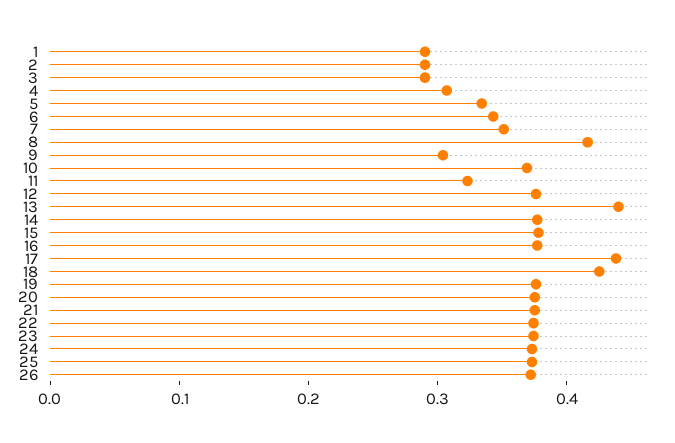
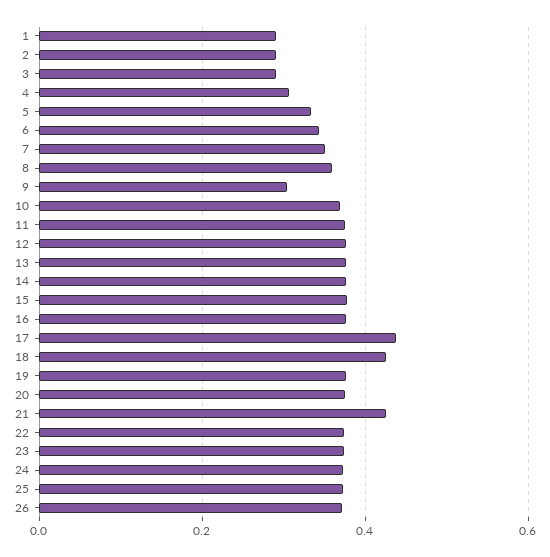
8: 0.42 -> 0.36
11: 0.32 -> 0.38
13: 0.44 -> 0.38
21: 0.38 -> 0.42

